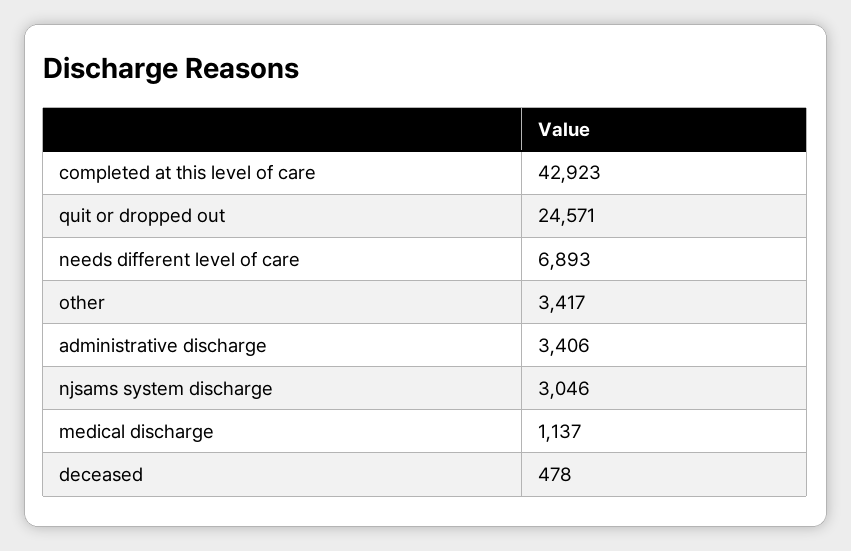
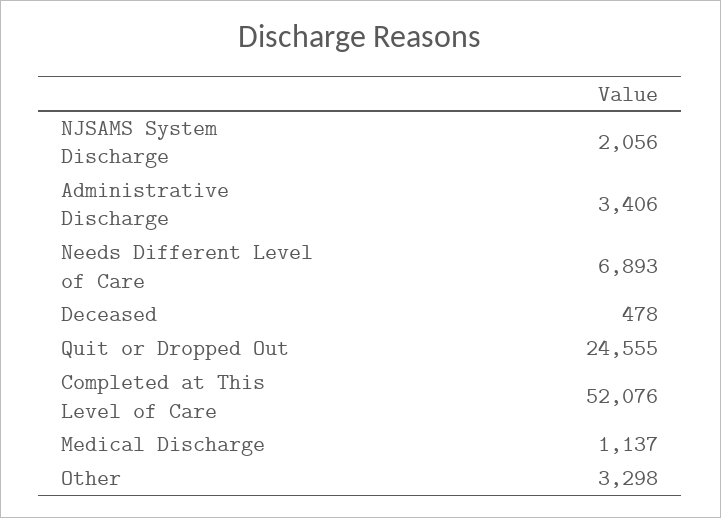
completed at this level of care: 42923 -> 52076
quit or dropped out: 24571 -> 24555
other: 3417 -> 3298
njsams system discharge: 3046 -> 2056

